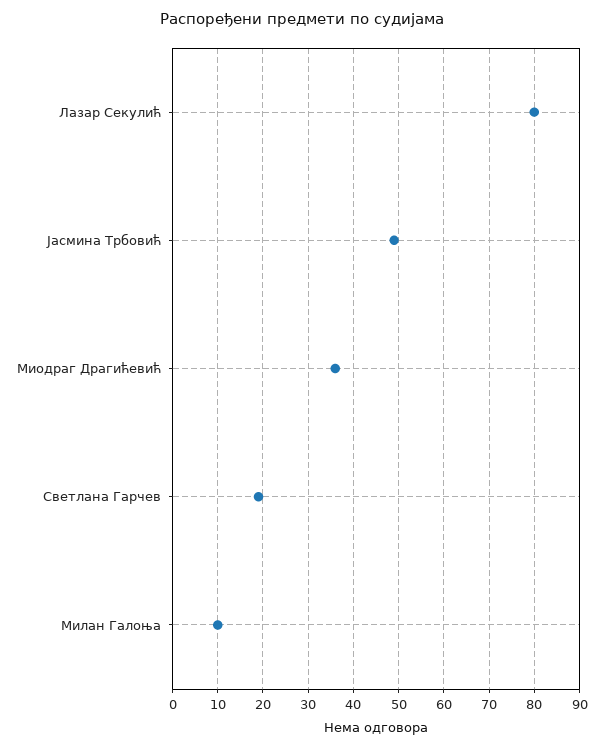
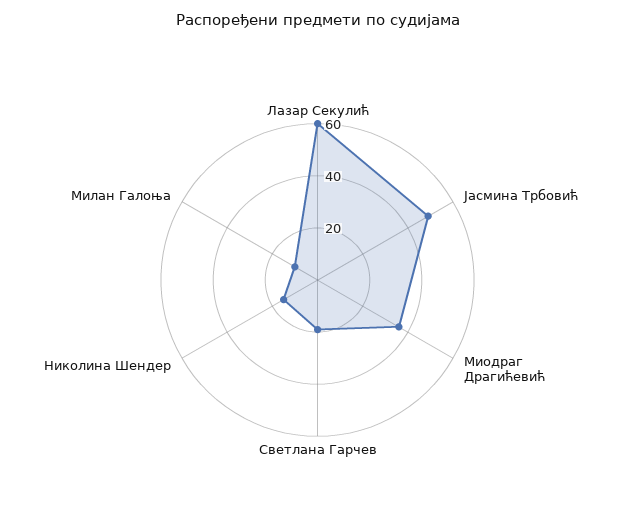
Лазар Секулић: 80 -> 60
Николина Шендер: none -> 15

